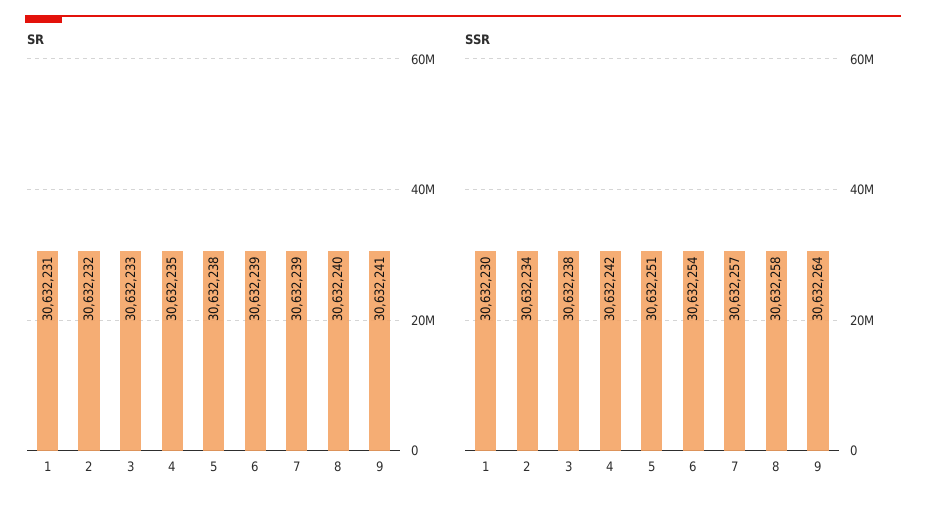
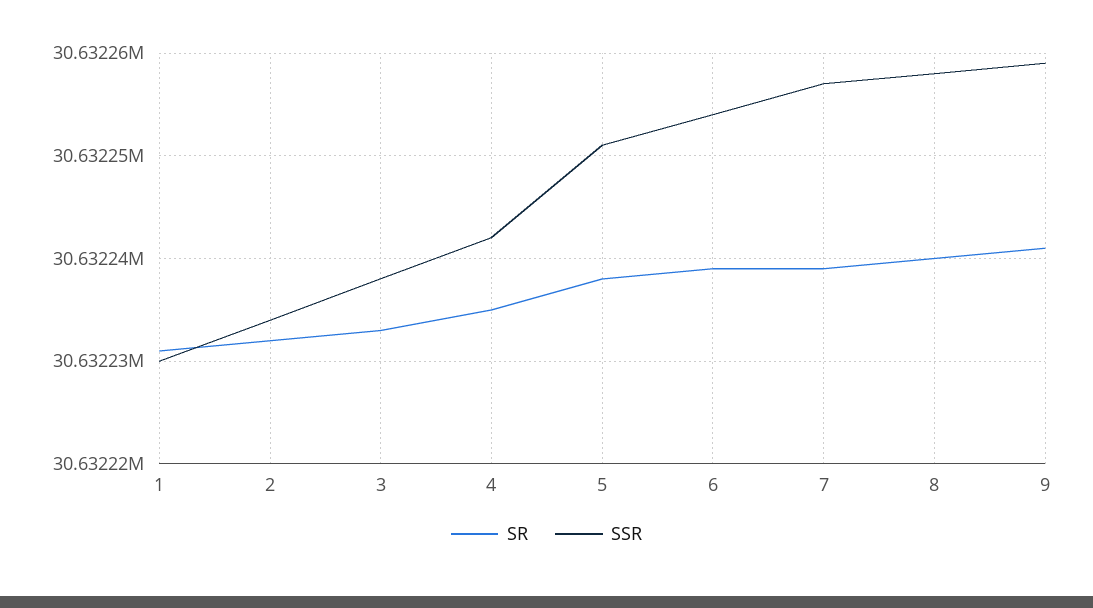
SSR, 9: 30632264 -> 30632259

